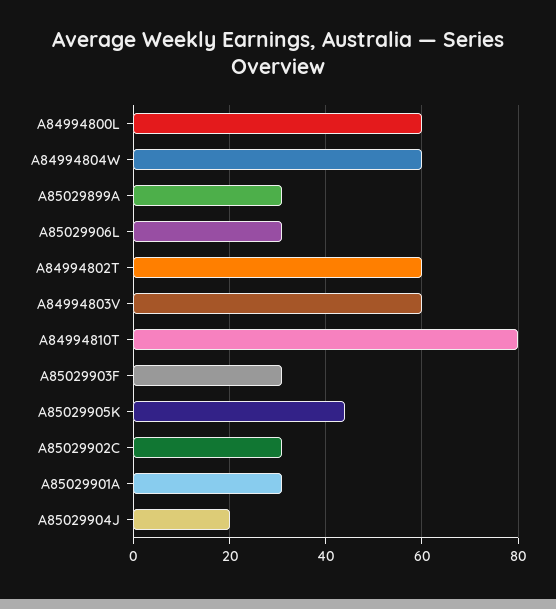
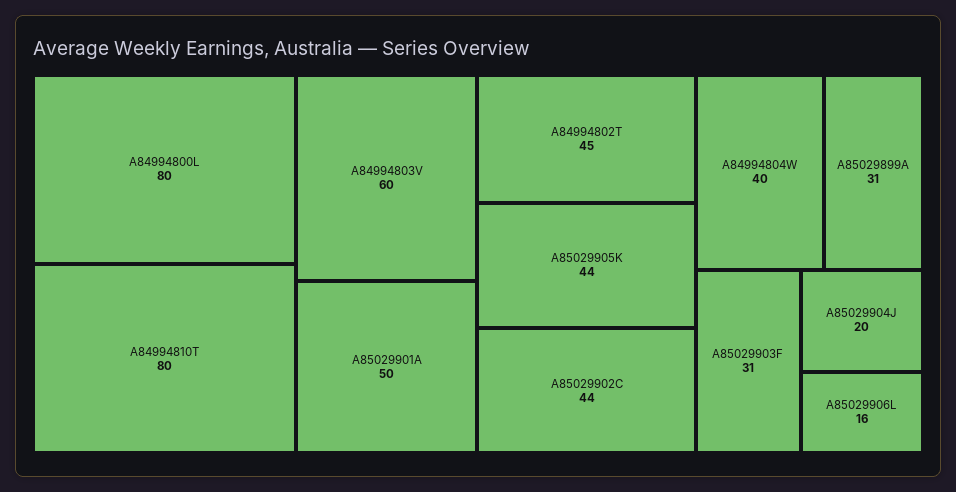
A84994800L: 60 -> 80
A84994804W: 60 -> 40
A85029906L: 30 -> 16
A84994802T: 60 -> 45
A85029902C: 30 -> 44
A85029901A: 30 -> 50

